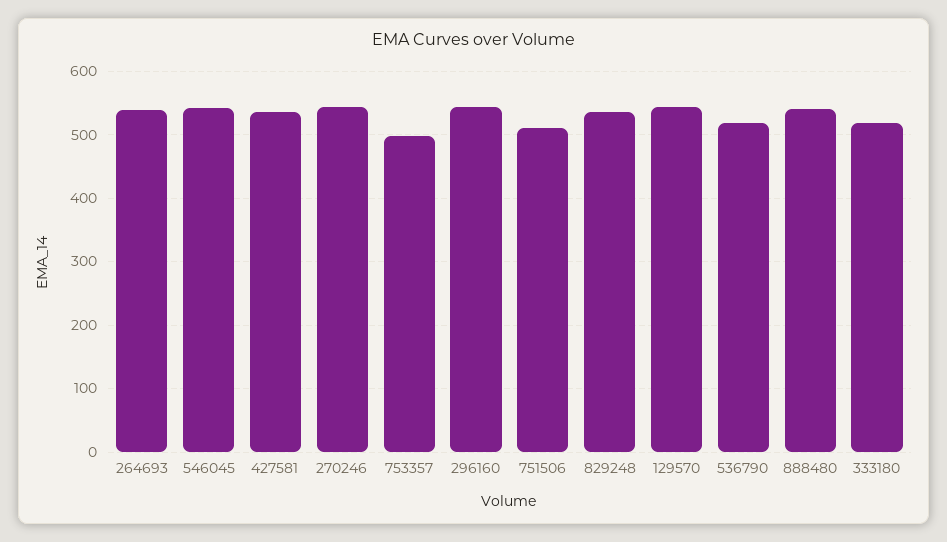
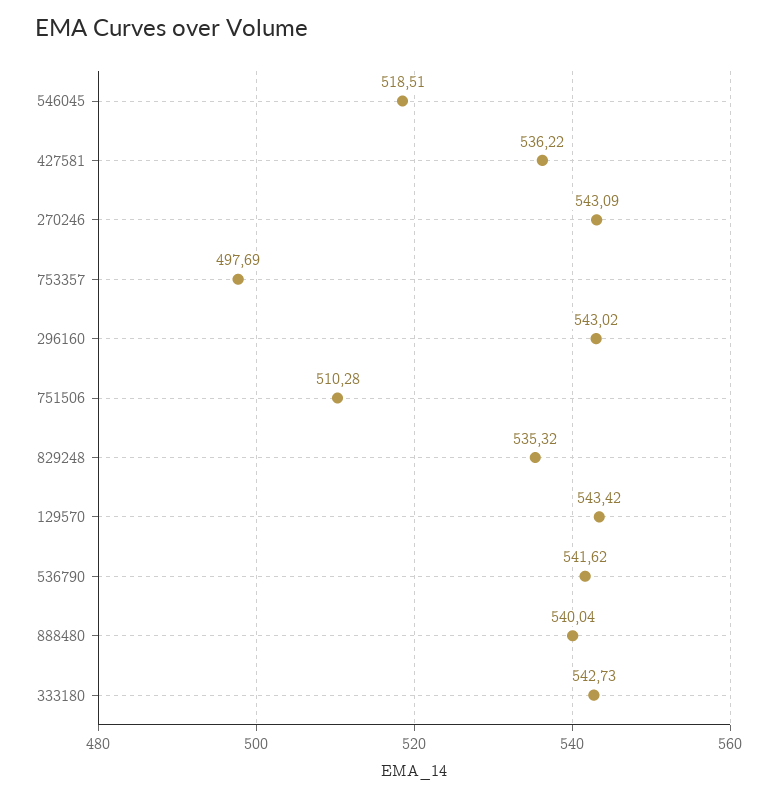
264693: 540 -> none
546045: 540 -> 518.51
536790: 520 -> 541.62
333180: 520 -> 542.73

